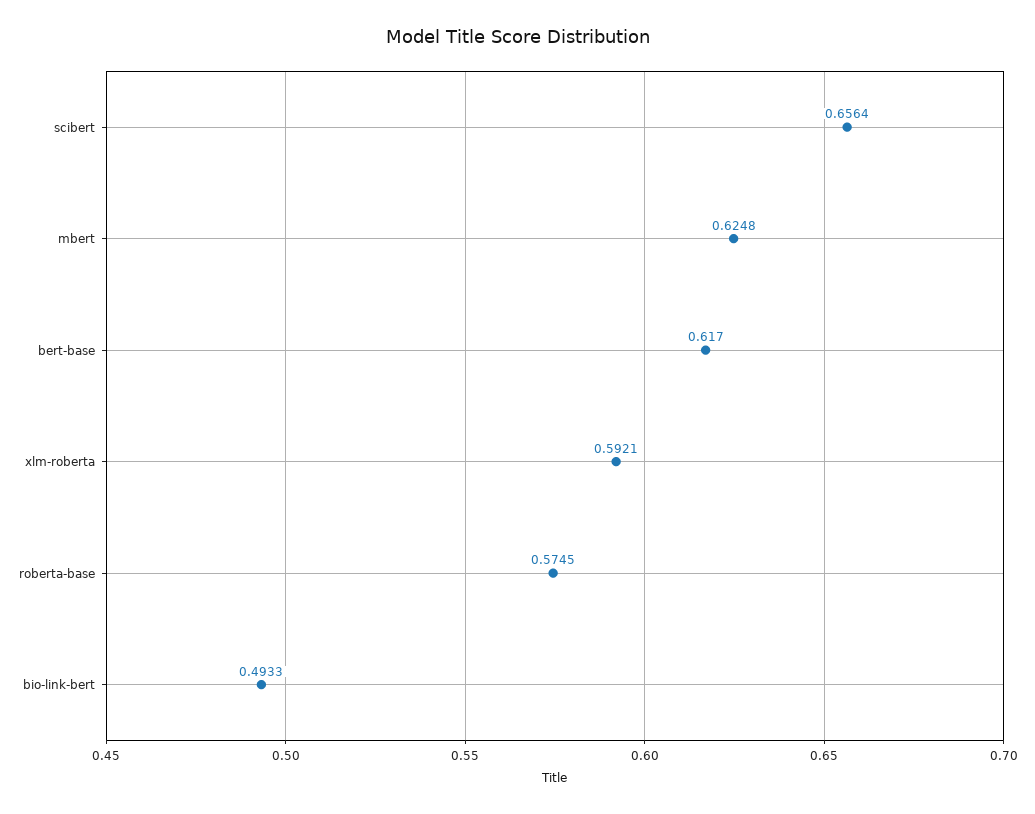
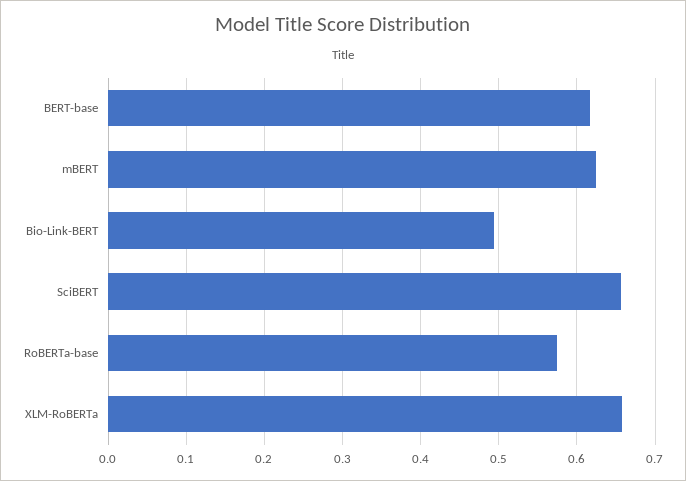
xlm-roberta: 0.5921 -> 0.66

